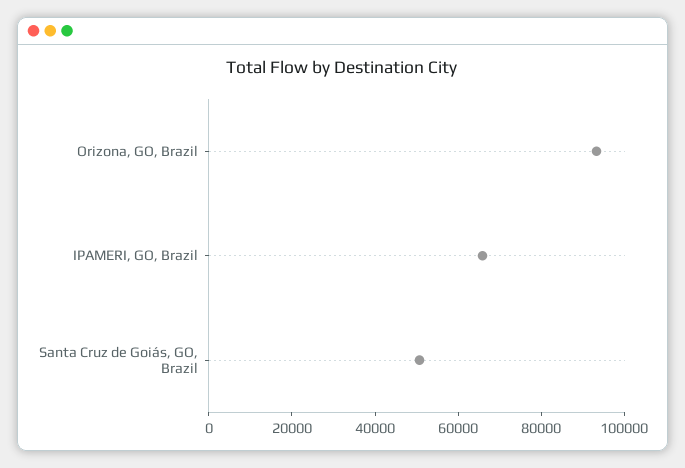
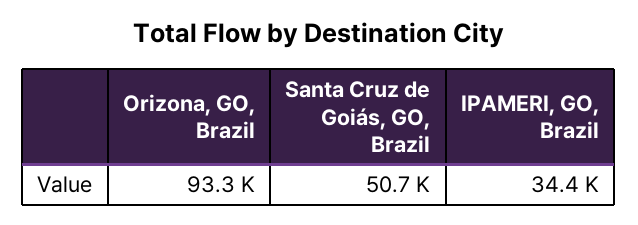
IPAMERI, GO, Brazil: 65000 -> 34400

